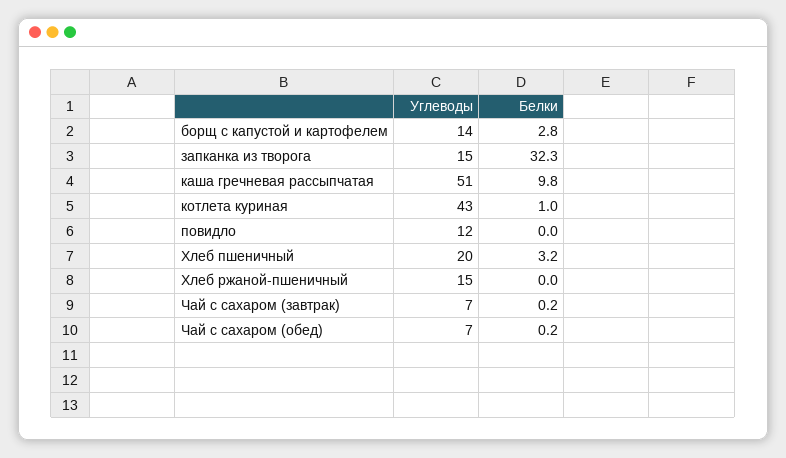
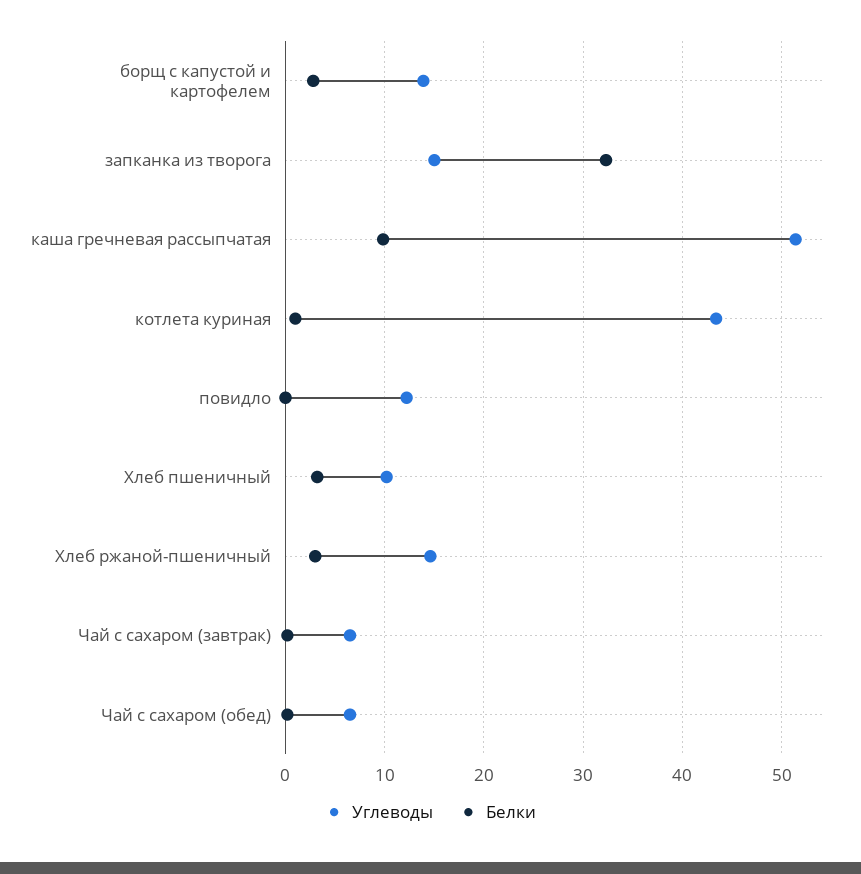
Углеводы, Хлеб пшеничный: 20 -> 10
Белки, Хлеб ржаной-пшеничный: 0 -> 3

